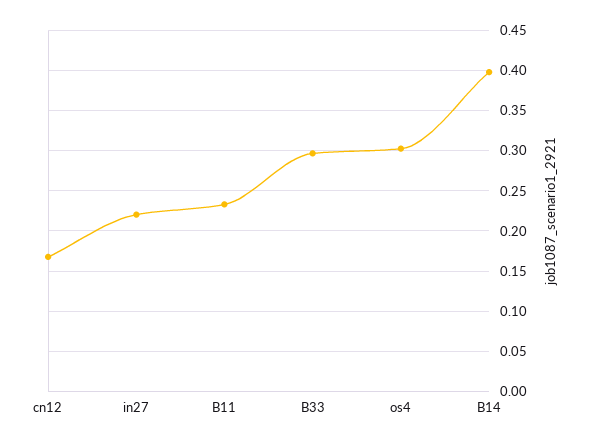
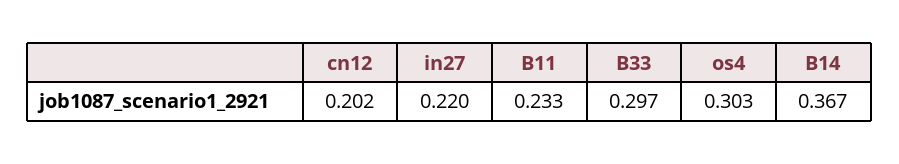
cn12: 0.17 -> 0.202
B14: 0.4 -> 0.367

